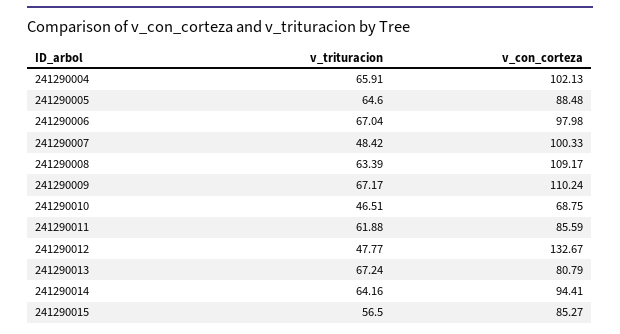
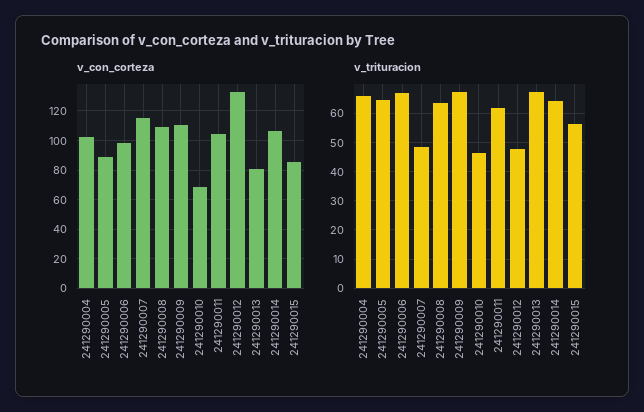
v_con_corteza, 241290007: 100.33 -> 115
v_con_corteza, 241290011: 85.59 -> 105
v_con_corteza, 241290014: 94.41 -> 105

